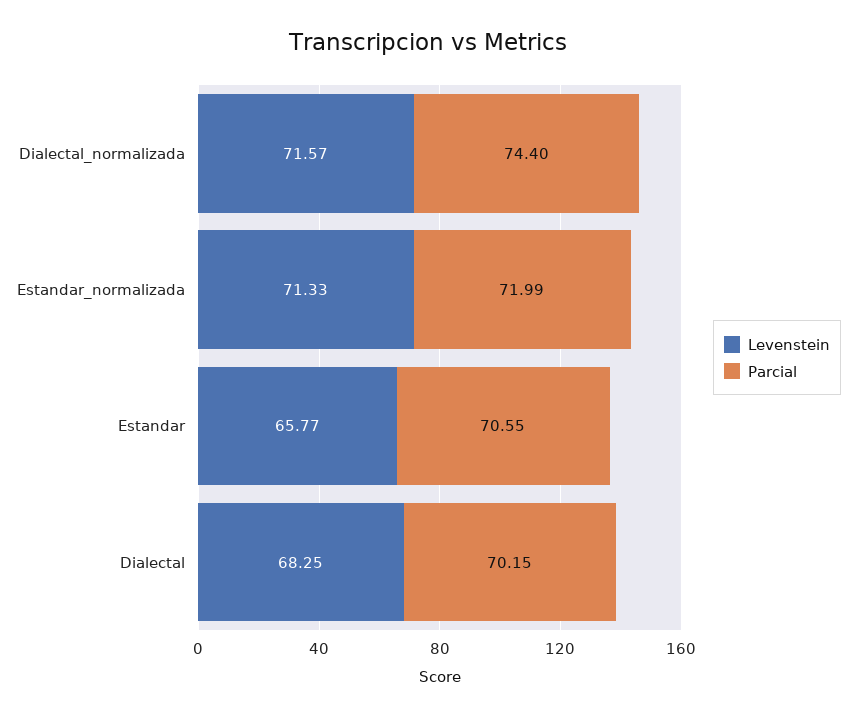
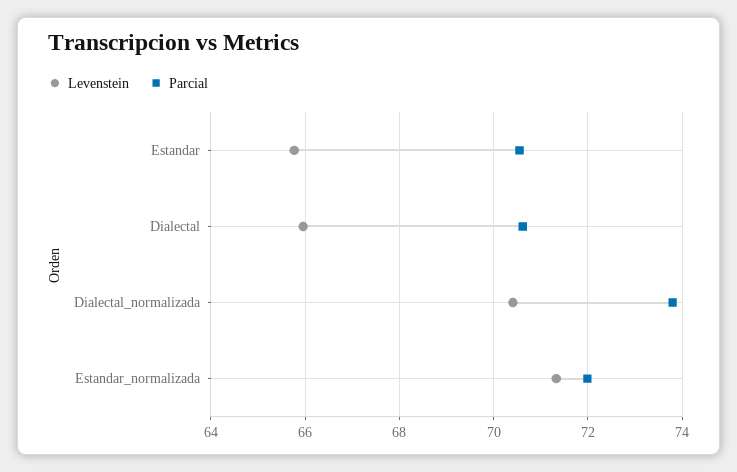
Levenstein, Dialectal_normalizada: 71.57 -> 70.4
Parcial, Dialectal_normalizada: 74.4 -> 73.8
Levenstein, Dialectal: 68.25 -> 66
Parcial, Dialectal: 70.15 -> 70.6

